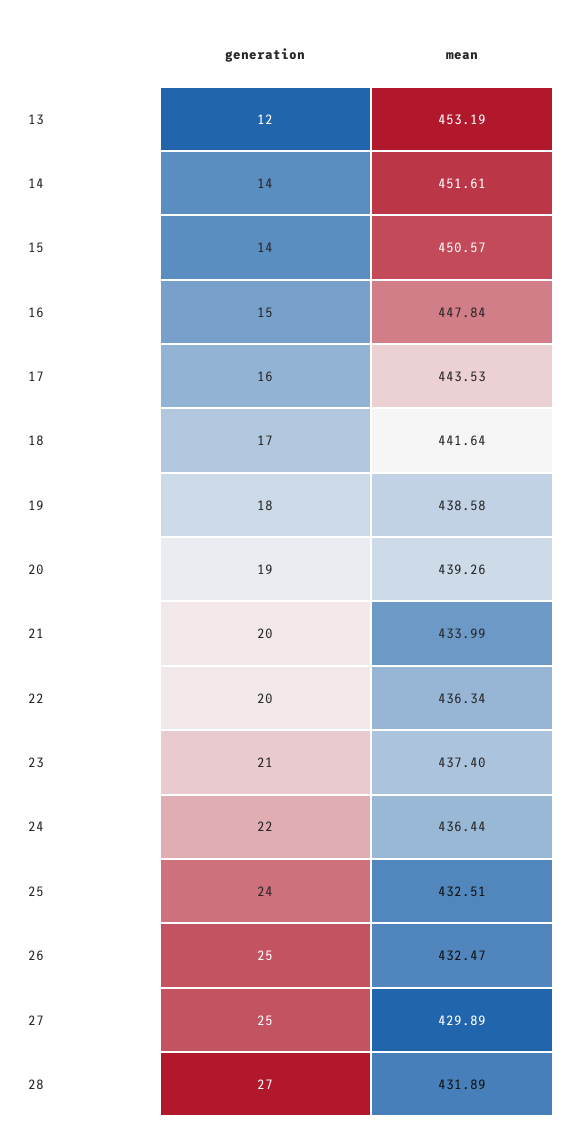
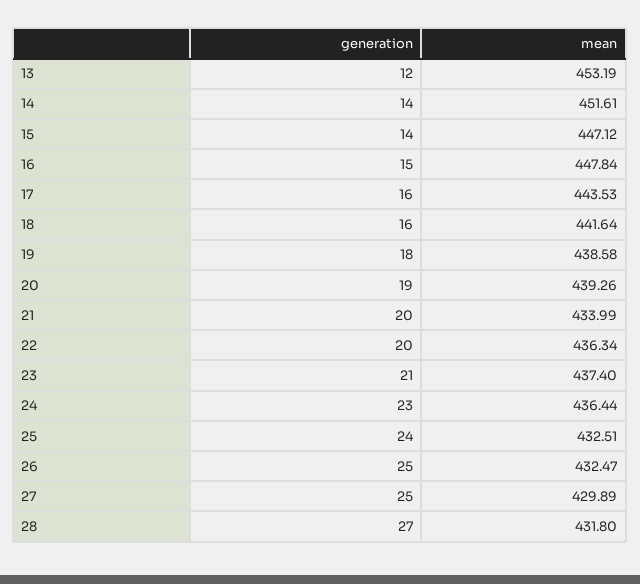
mean, 15: 450.57 -> 447.12
generation, 18: 17 -> 16
generation, 24: 22 -> 23
mean, 28: 431.89 -> 431.8

